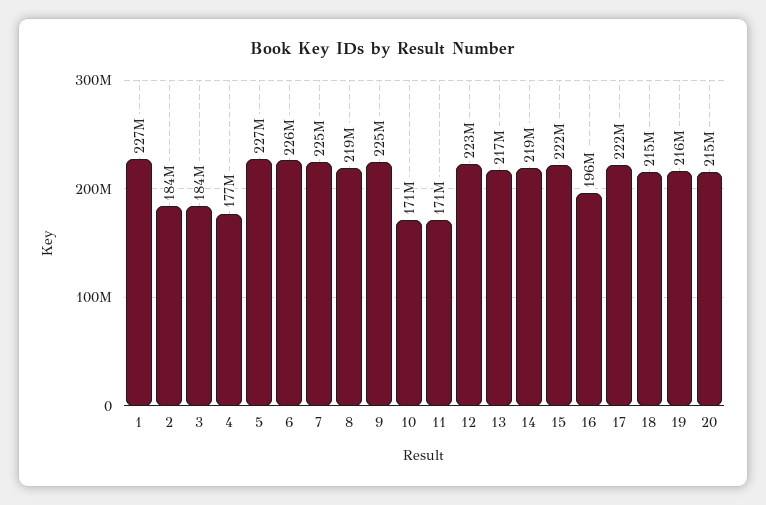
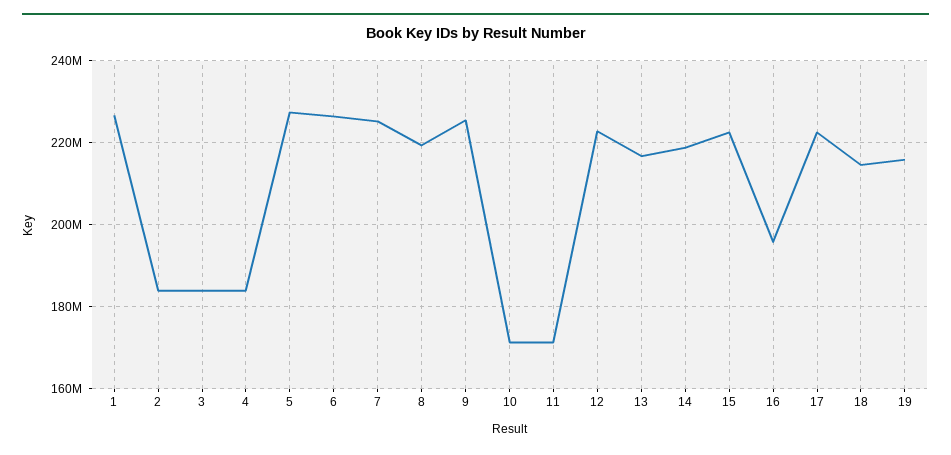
4: 177000000 -> 184000000
20: 215000000 -> none

